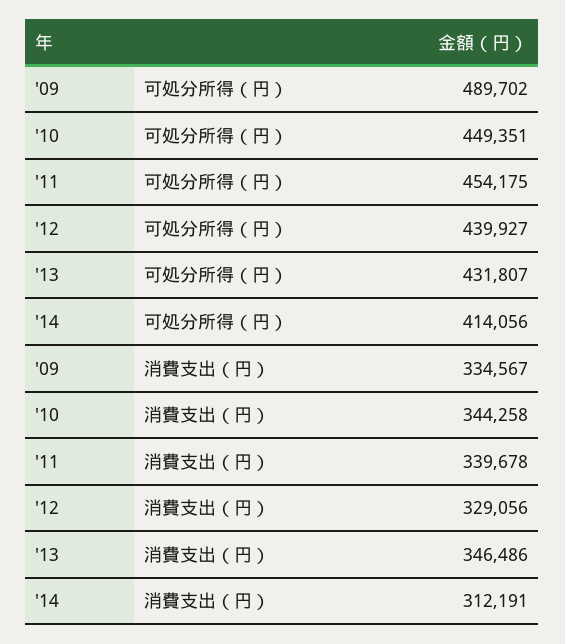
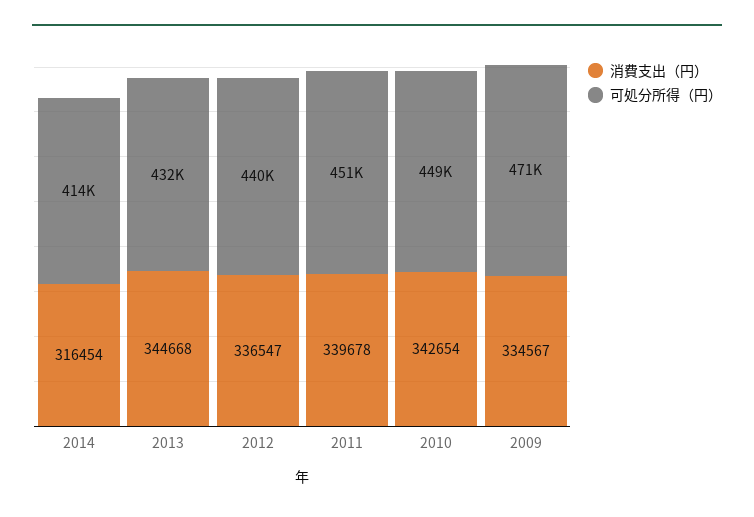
可処分所得（円）, '09: 489702 -> 471000
可処分所得（円）, '11: 454175 -> 451000
消費支出（円）, '10: 344258 -> 342654
消費支出（円）, '12: 329056 -> 336547
消費支出（円）, '13: 346486 -> 344668
消費支出（円）, '14: 312191 -> 316454

